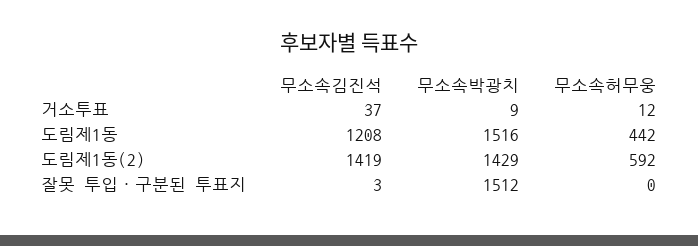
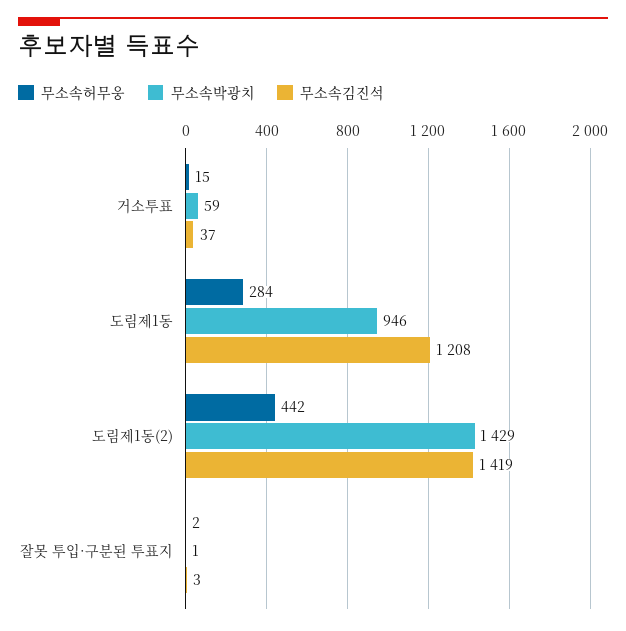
무소속박광치, 거소투표: 9 -> 59
무소속허무웅, 거소투표: 12 -> 15
무소속박광치, 도림제1동: 1516 -> 946
무소속허무웅, 도림제1동: 442 -> 284
무소속허무웅, 도림제1동(2): 592 -> 442
무소속박광치, 잘못 투입·구분된 투표지: 1512 -> 1
무소속허무웅, 잘못 투입·구분된 투표지: 0 -> 2

